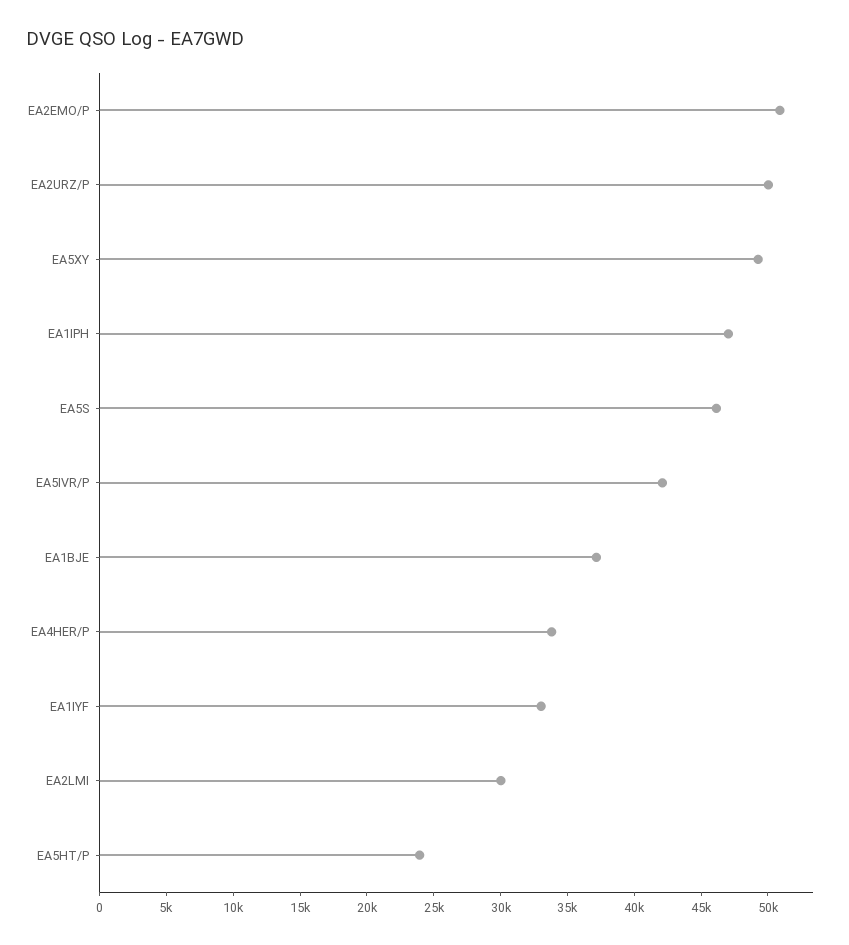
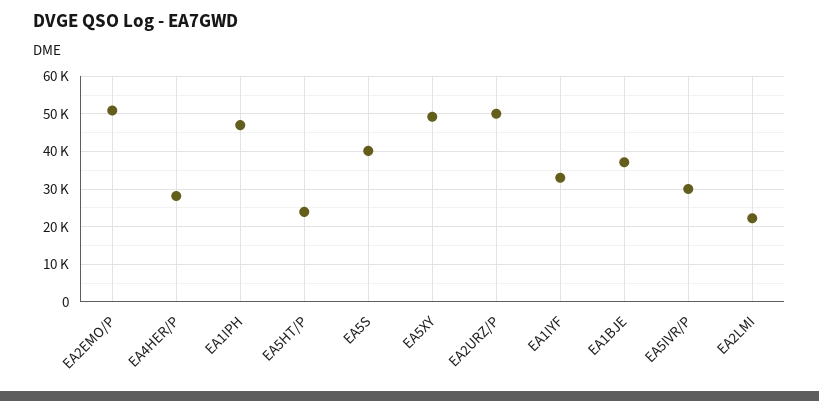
EA5S: 46000 -> 40000
EA5IVR/P: 42000 -> 30000
EA4HER/P: 34000 -> 28000
EA2LMI: 30000 -> 22000

